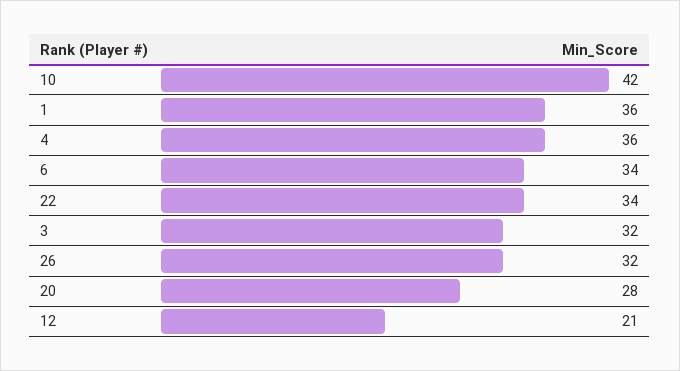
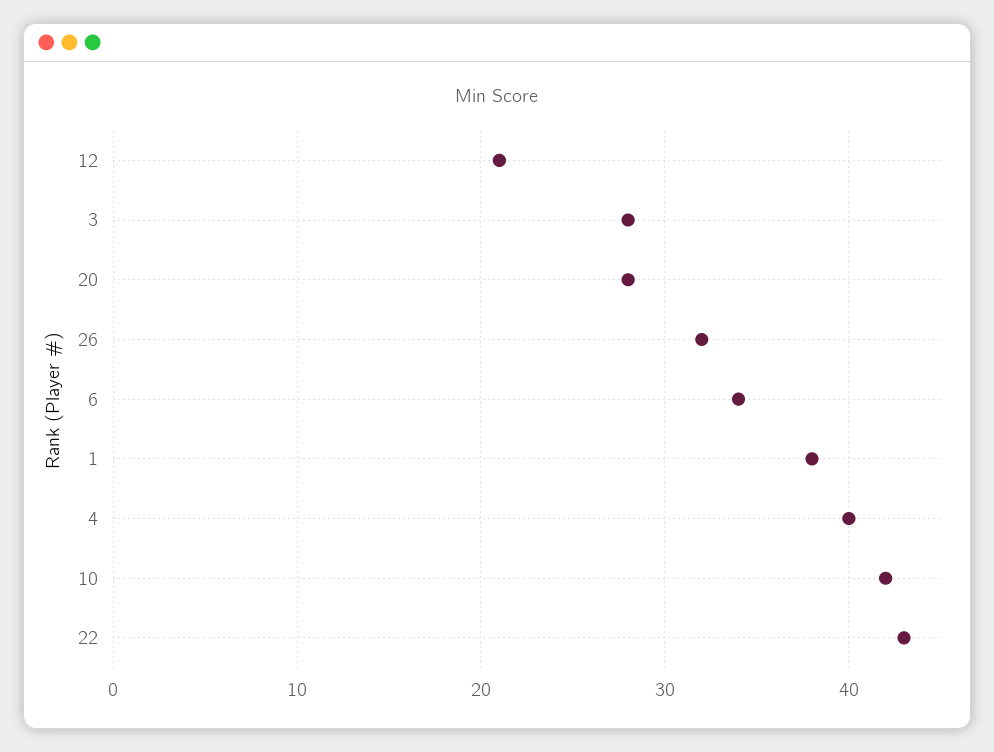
1: 36 -> 38
4: 36 -> 40
22: 34 -> 43
3: 32 -> 28

